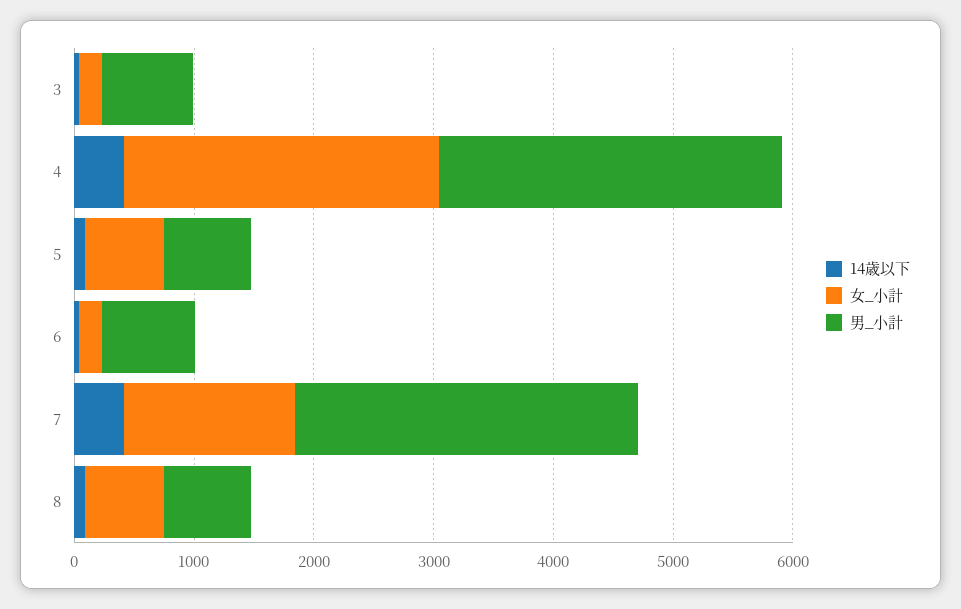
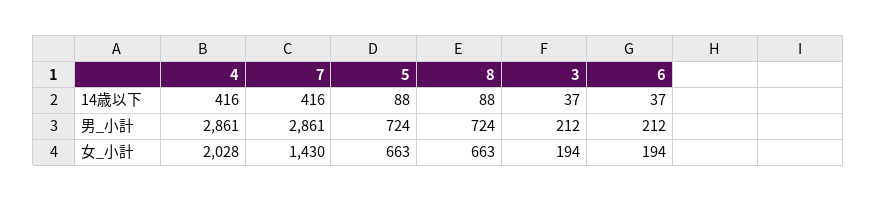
男_小計, 3: 800 -> 212
女_小計, 4: 2600 -> 2028
男_小計, 6: 800 -> 212

